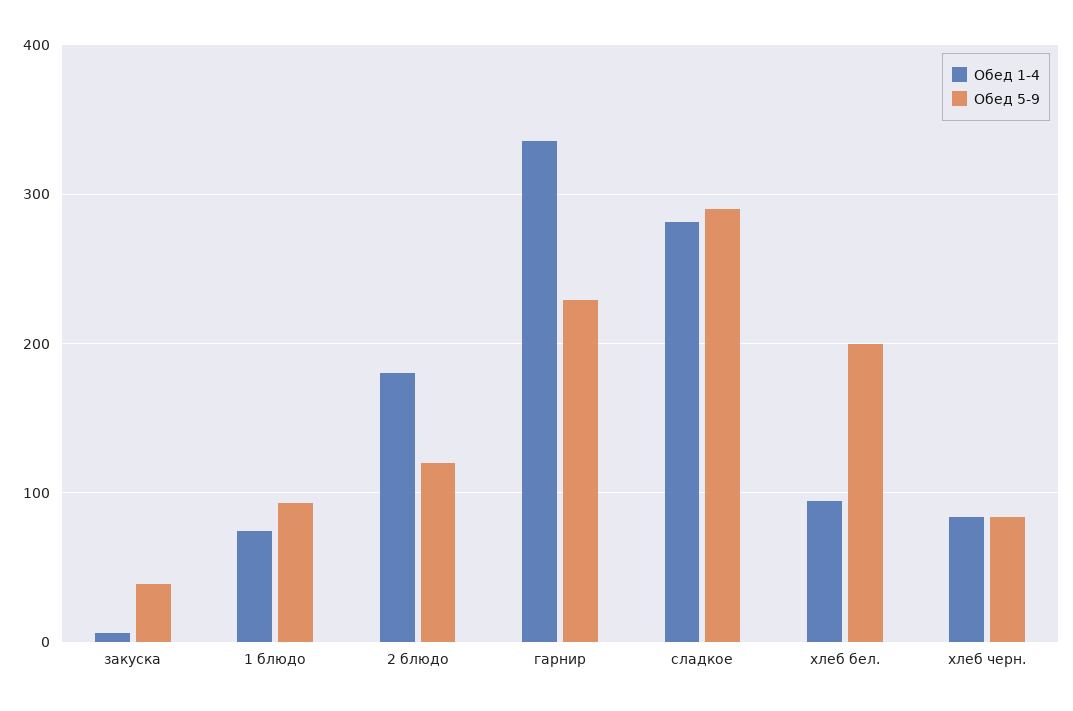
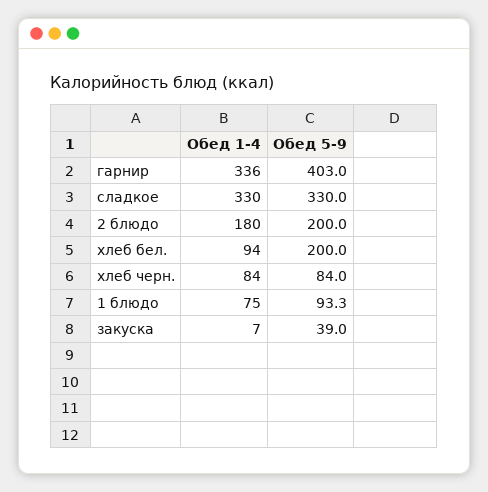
Обед 5-9, 2 блюдо: 120 -> 200
Обед 5-9, гарнир: 230 -> 403
Обед 1-4, сладкое: 280 -> 330
Обед 5-9, сладкое: 290 -> 330

